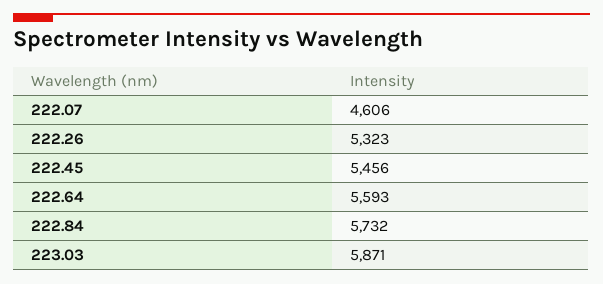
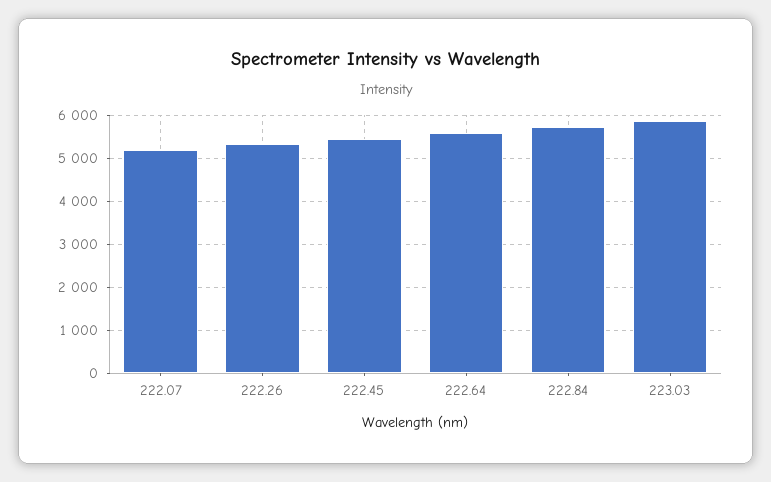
222.07: 4606 -> 5200

